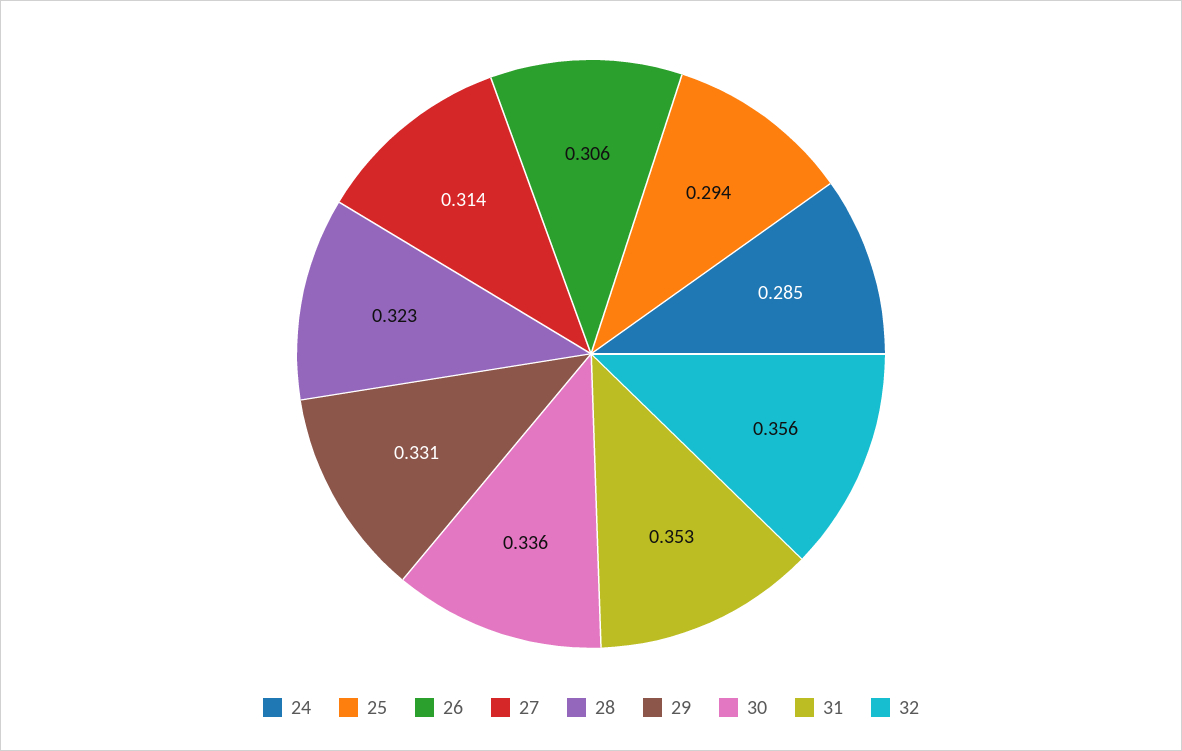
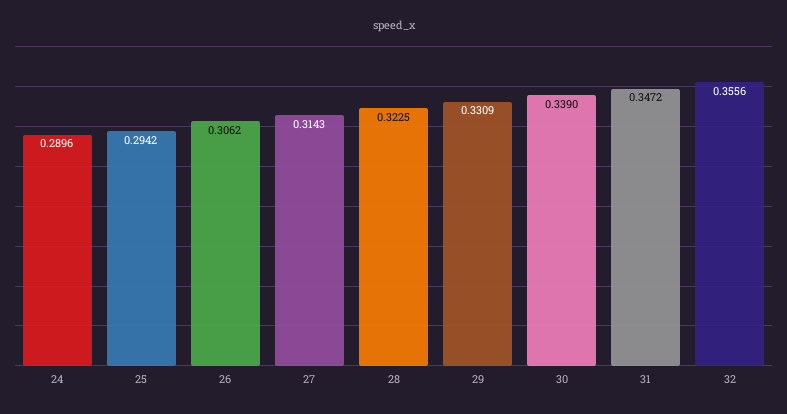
24: 0.285 -> 0.2896
30: 0.336 -> 0.339
31: 0.353 -> 0.3472

